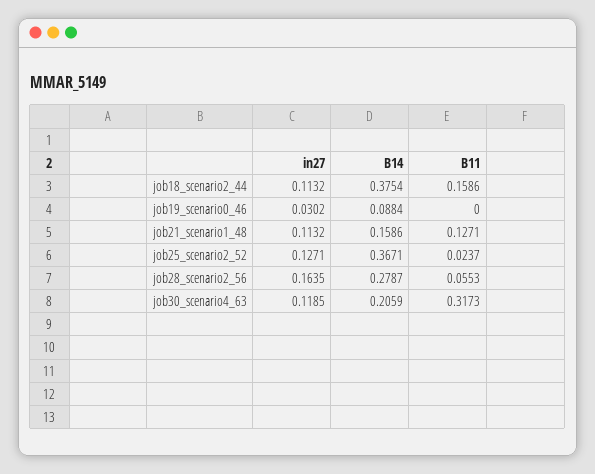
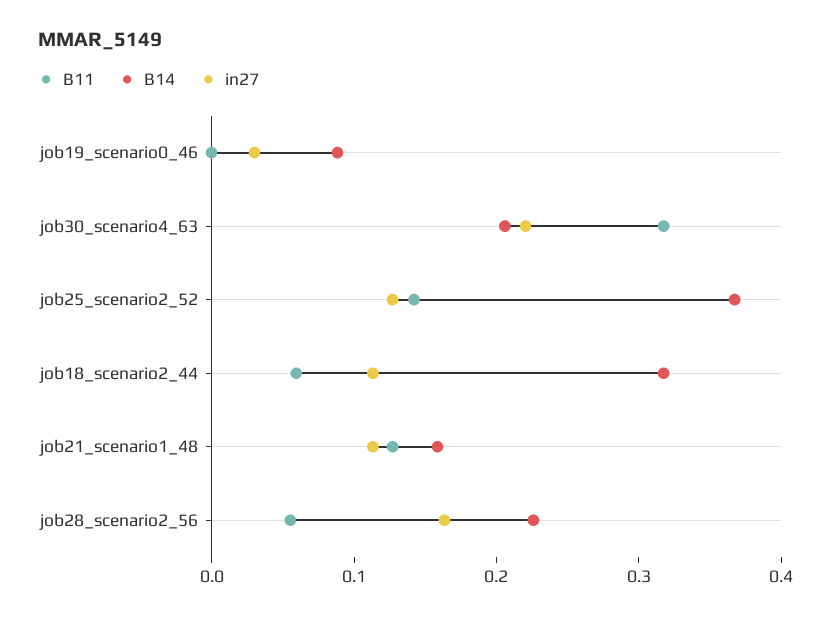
B14, job18_scenario2_44: 0.3754 -> 0.32
B11, job18_scenario2_44: 0.1586 -> 0.06
B11, job25_scenario2_52: 0.0237 -> 0.14
B14, job28_scenario2_56: 0.2787 -> 0.22
in27, job30_scenario4_63: 0.1185 -> 0.22

